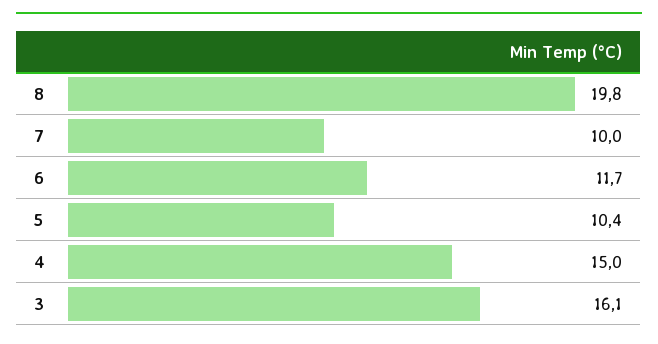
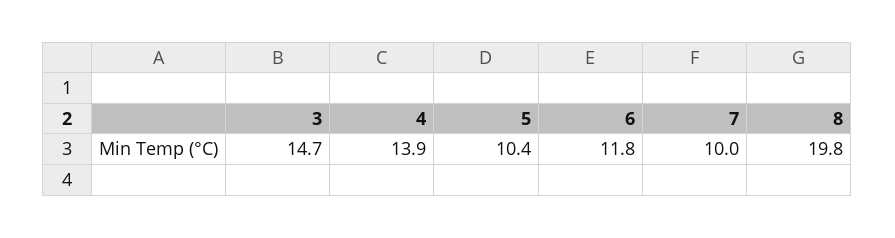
6: 11.7 -> 11.8
4: 15 -> 13.9
3: 16.1 -> 14.7

